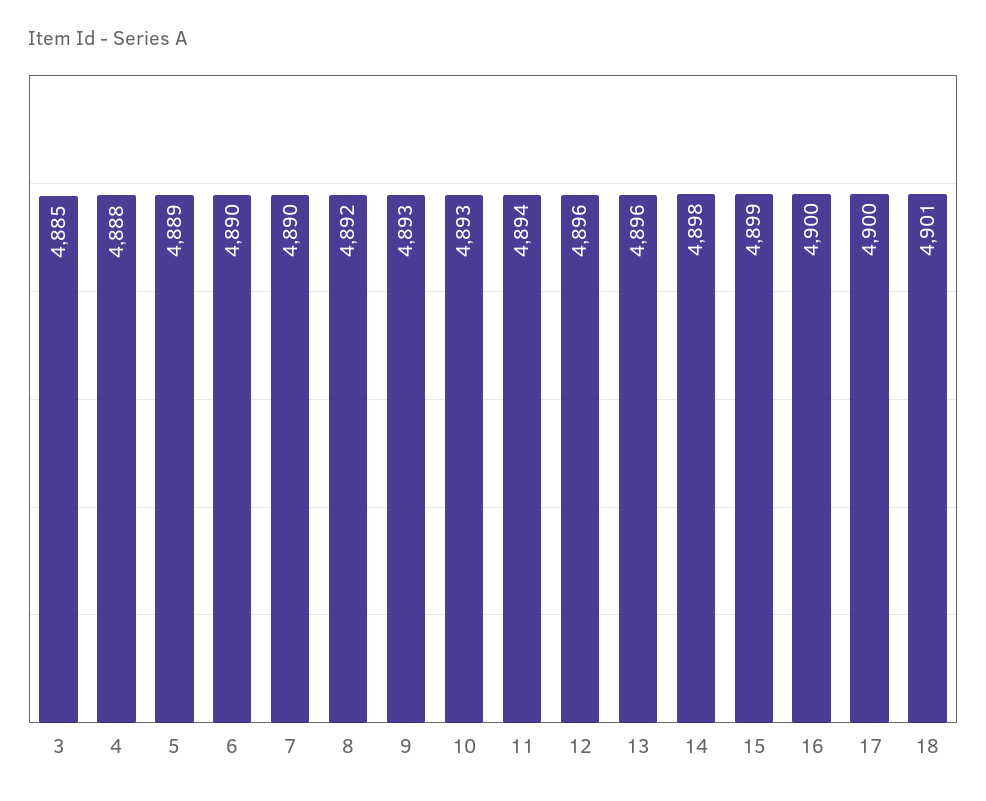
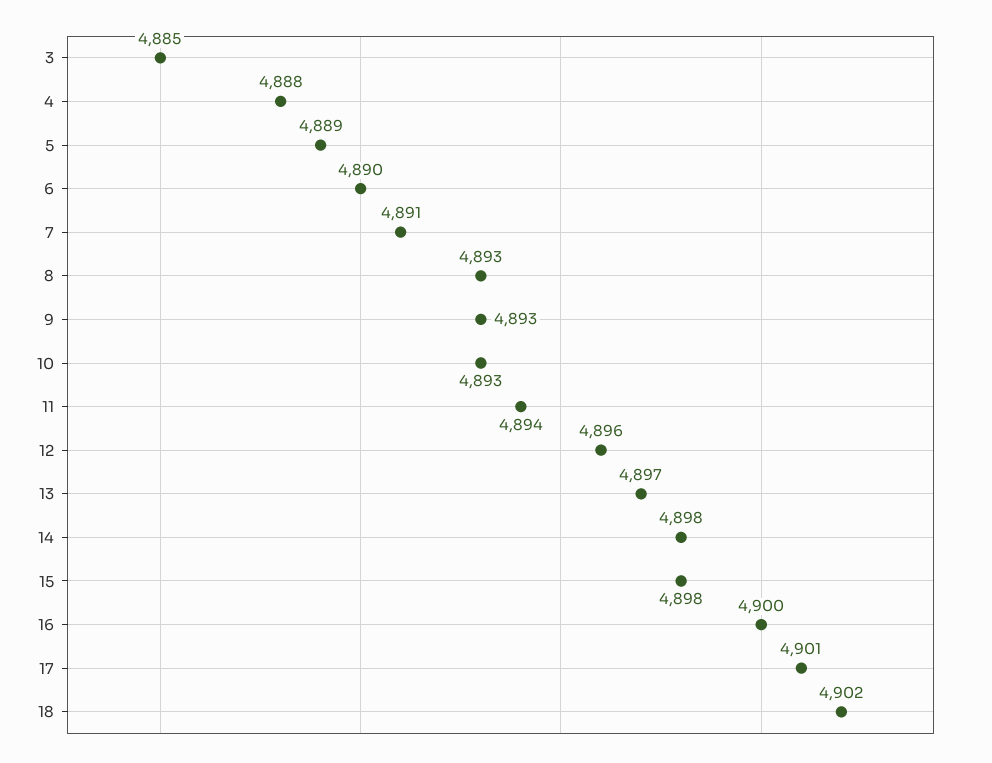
7: 4890 -> 4891
8: 4892 -> 4893
13: 4896 -> 4897
15: 4899 -> 4898
17: 4900 -> 4901
18: 4901 -> 4902

